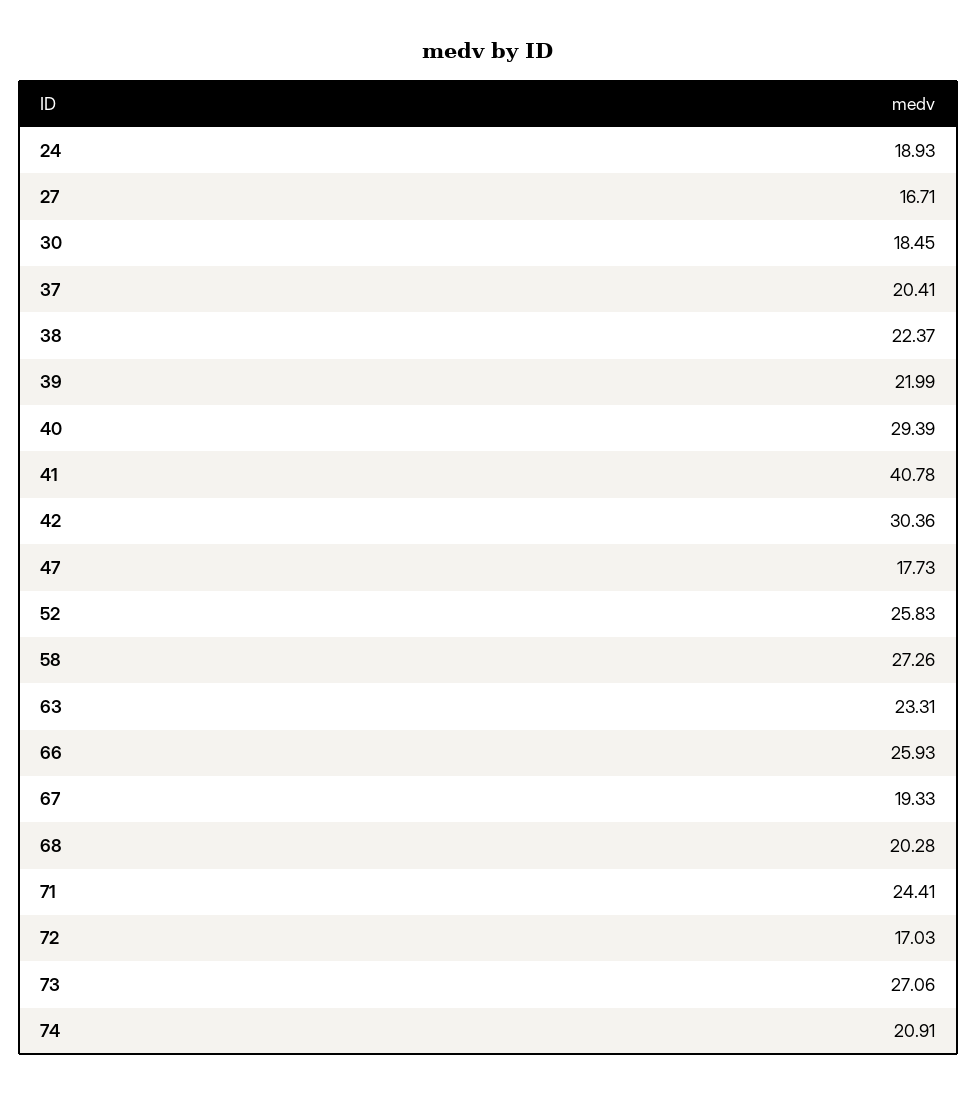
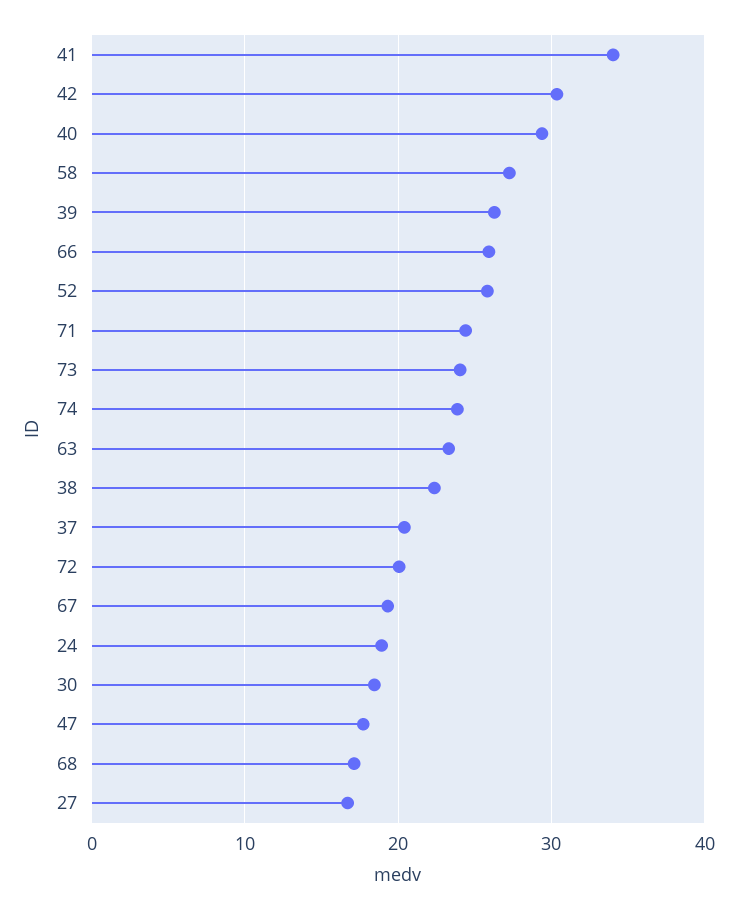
39: 21.99 -> 26
41: 40.78 -> 34
68: 20.28 -> 17
72: 17.03 -> 20
73: 27.06 -> 24
74: 20.91 -> 24

